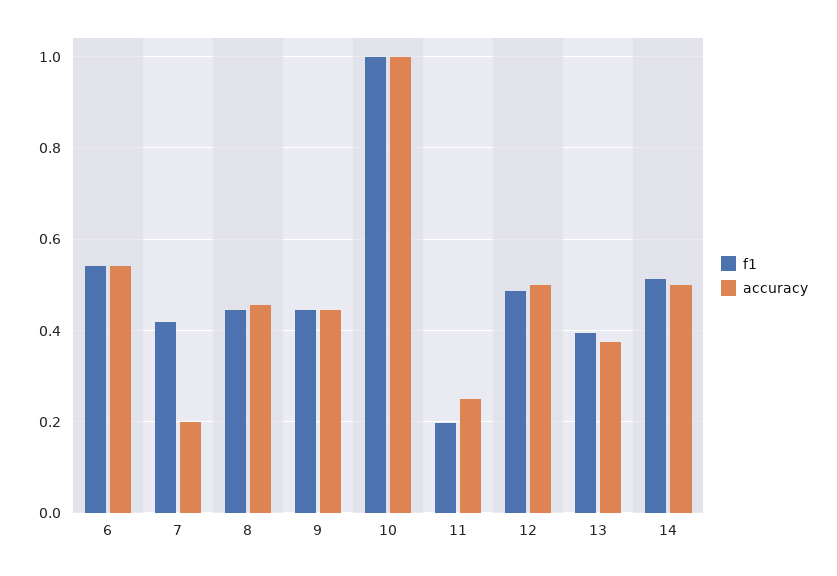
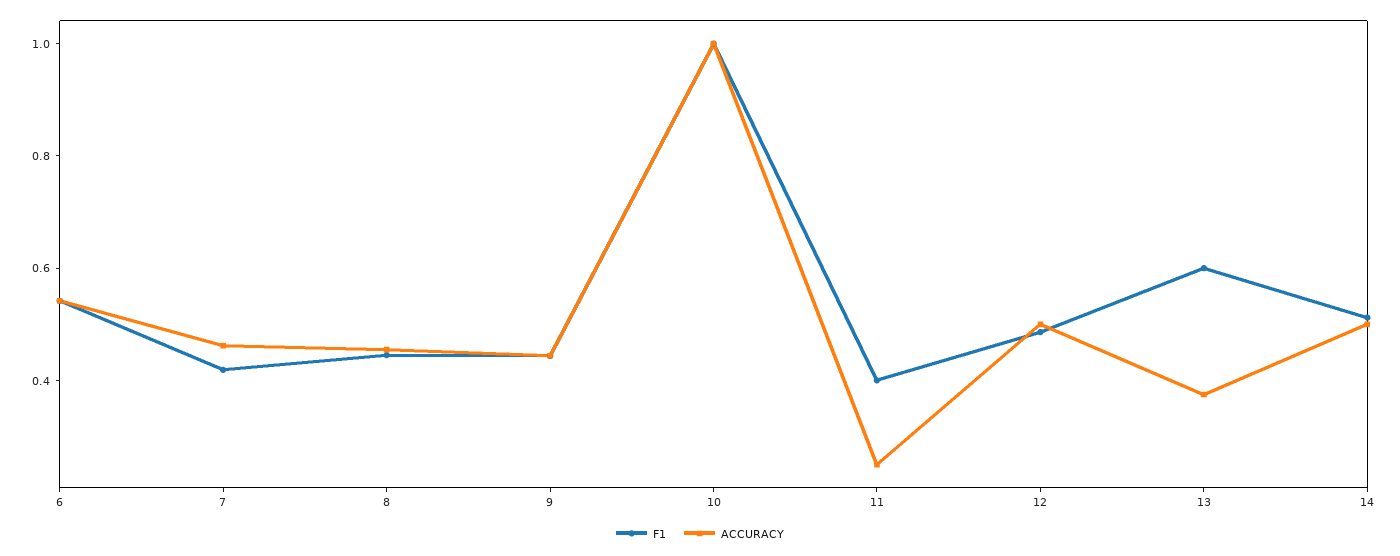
accuracy, 7: 0.2 -> 0.45
f1, 11: 0.2 -> 0.4
f1, 13: 0.4 -> 0.6

